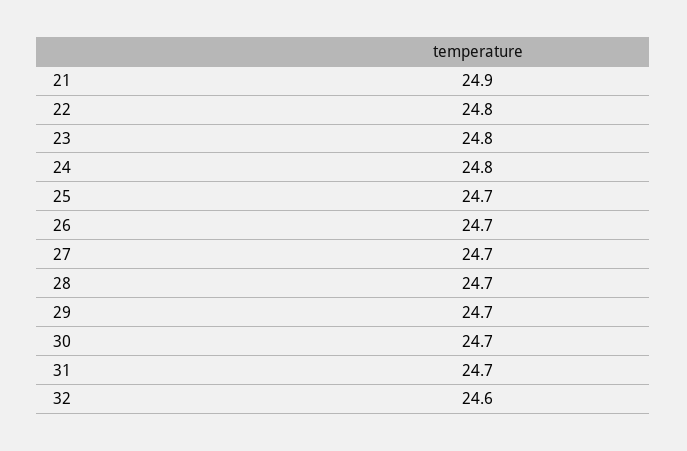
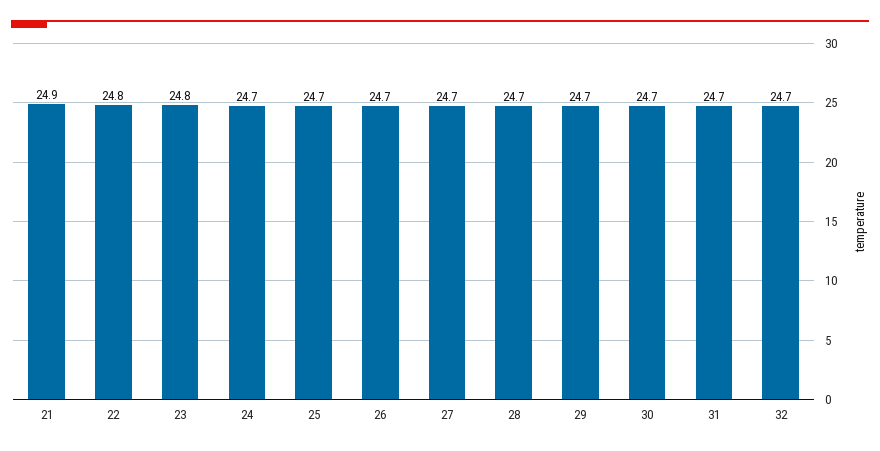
24: 24.8 -> 24.7
32: 24.6 -> 24.7

